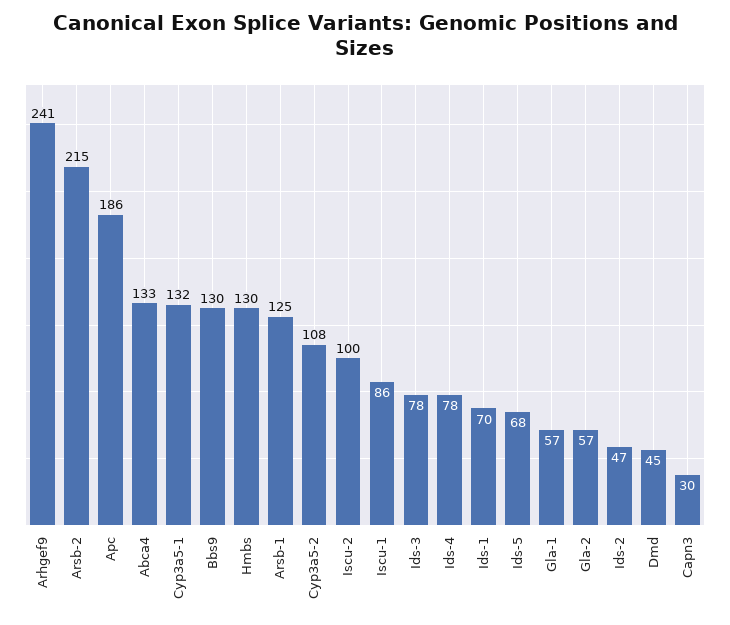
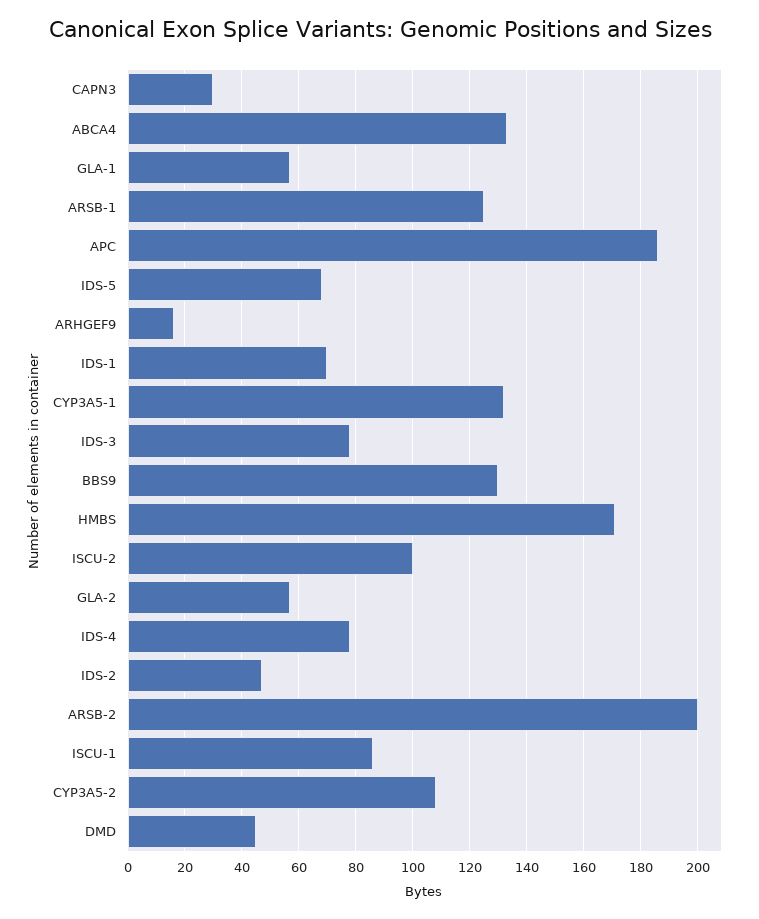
Arhgef9: 241 -> 15
Arsb-2: 215 -> 200
Hmbs: 130 -> 170

